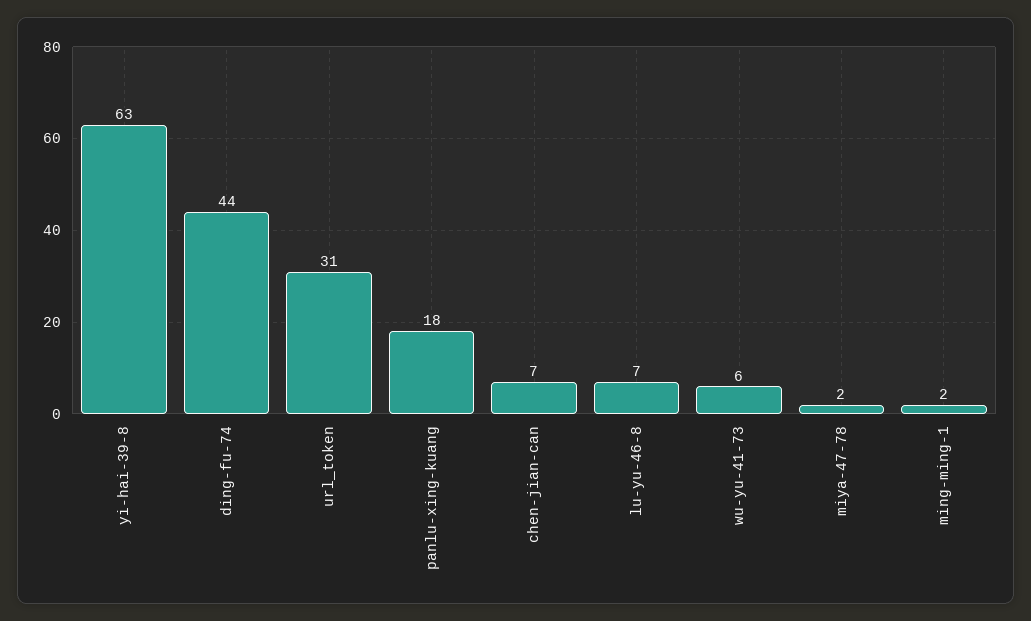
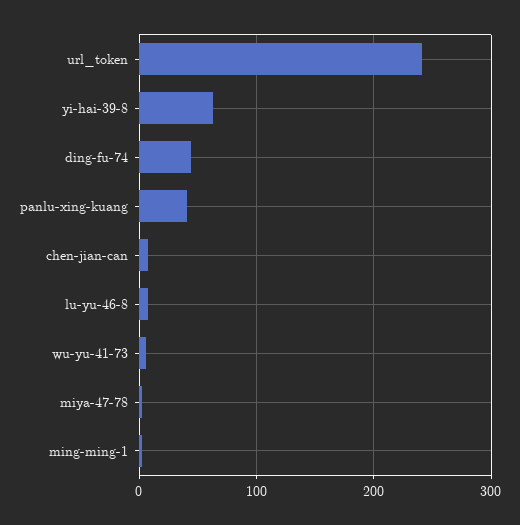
url_token: 31 -> 240
panlu-xing-kuang: 18 -> 40

